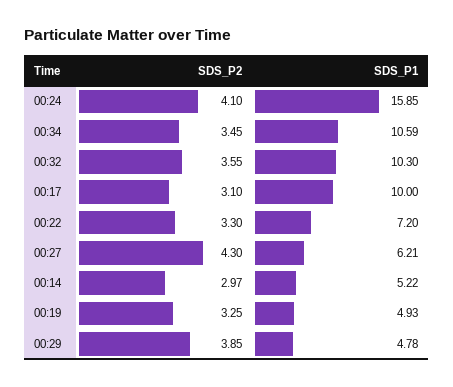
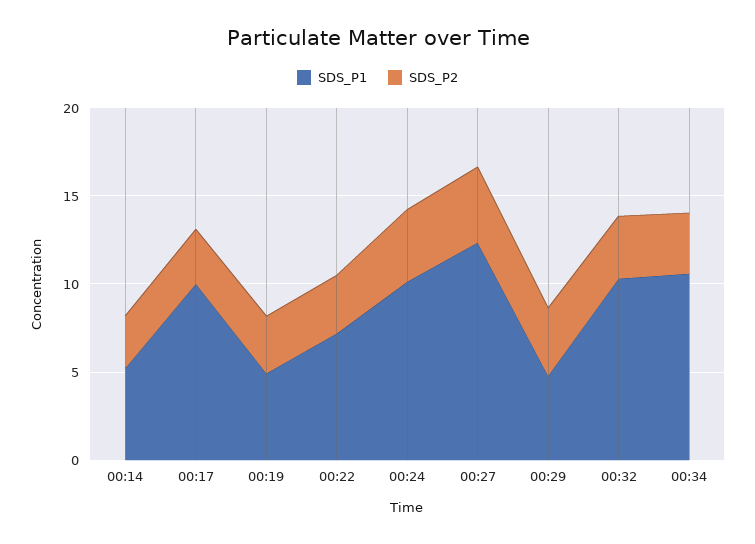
SDS_P1, 00:24: 15.85 -> 10
SDS_P1, 00:27: 6.21 -> 12

